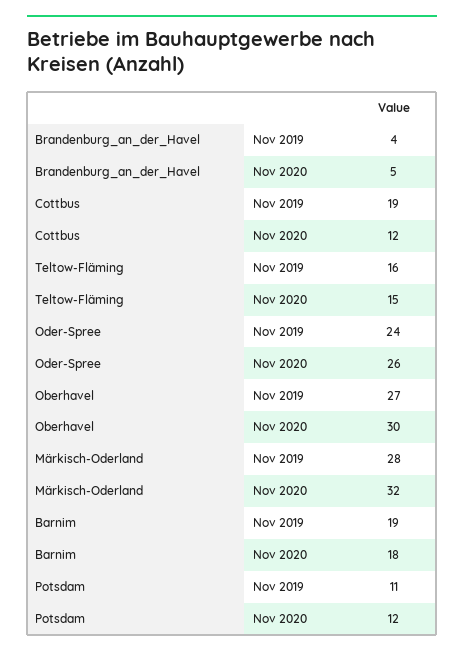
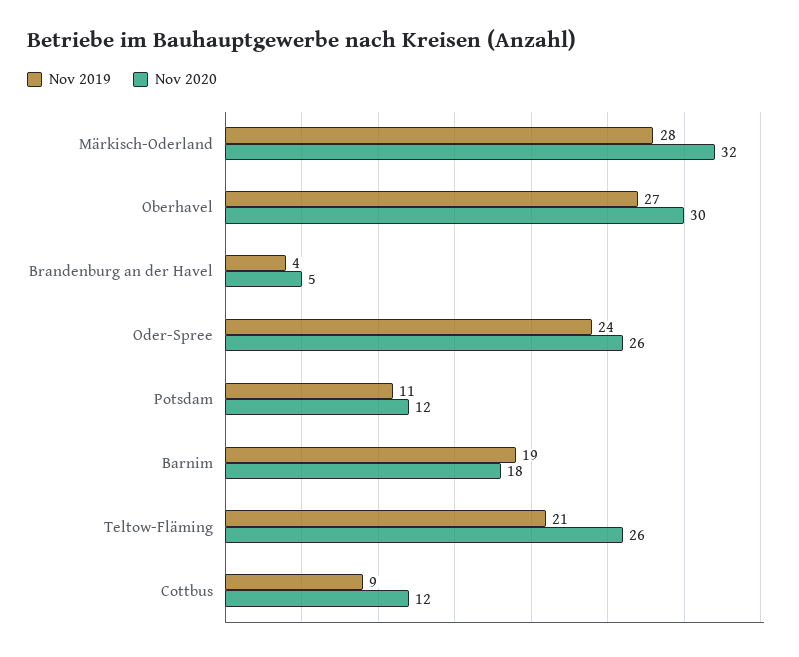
Nov 2019, Cottbus: 19 -> 9
Nov 2019, Teltow-Fläming: 16 -> 21
Nov 2020, Teltow-Fläming: 15 -> 26

